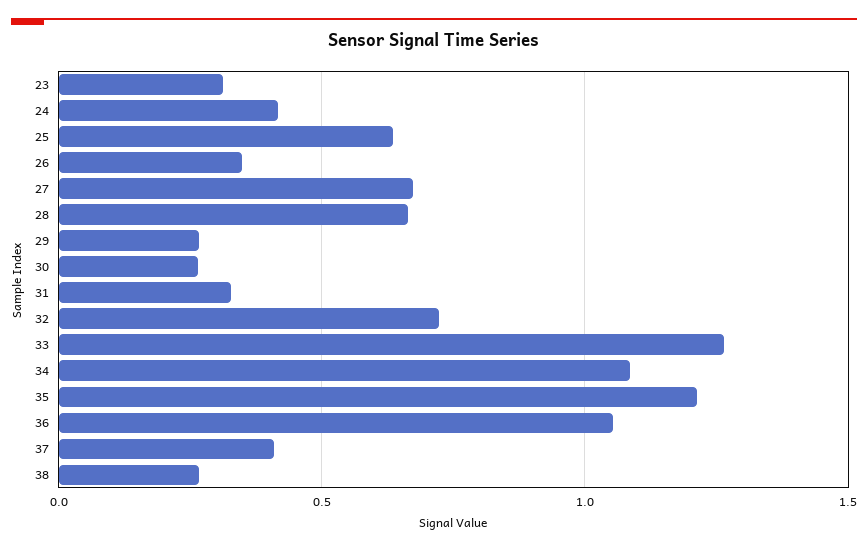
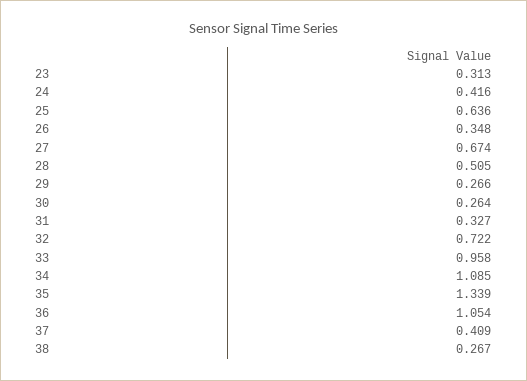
28: 0.65 -> 0.505
33: 1.25 -> 0.958
35: 1.2 -> 1.339

